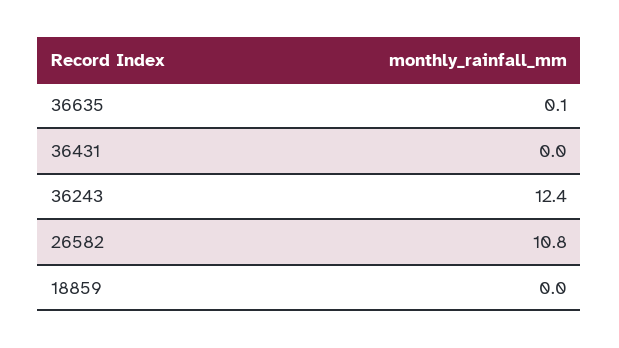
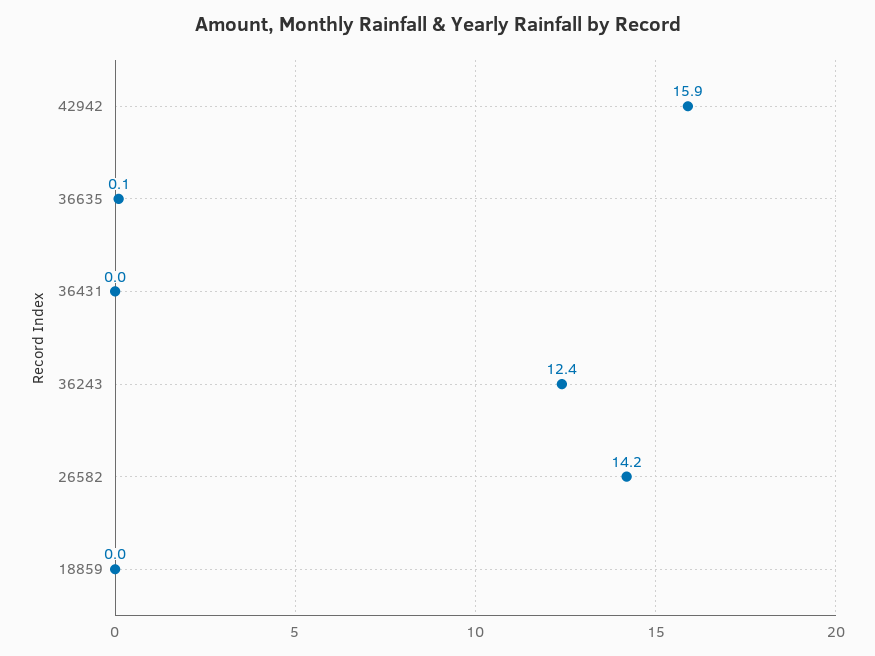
26582: 10.8 -> 14.2
42942: none -> 15.9

